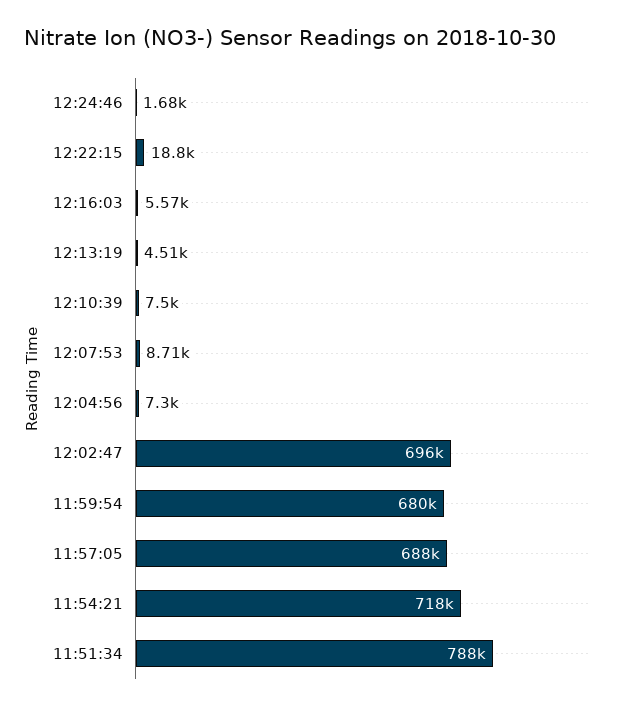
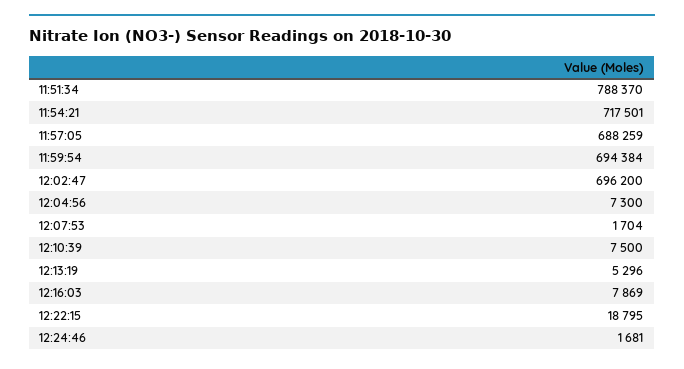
12:16:03: 5570 -> 7869
12:13:19: 4510 -> 5296
12:07:53: 8710 -> 1704
11:59:54: 680000 -> 694384

